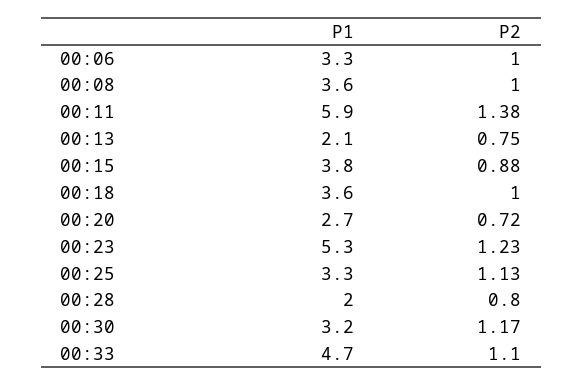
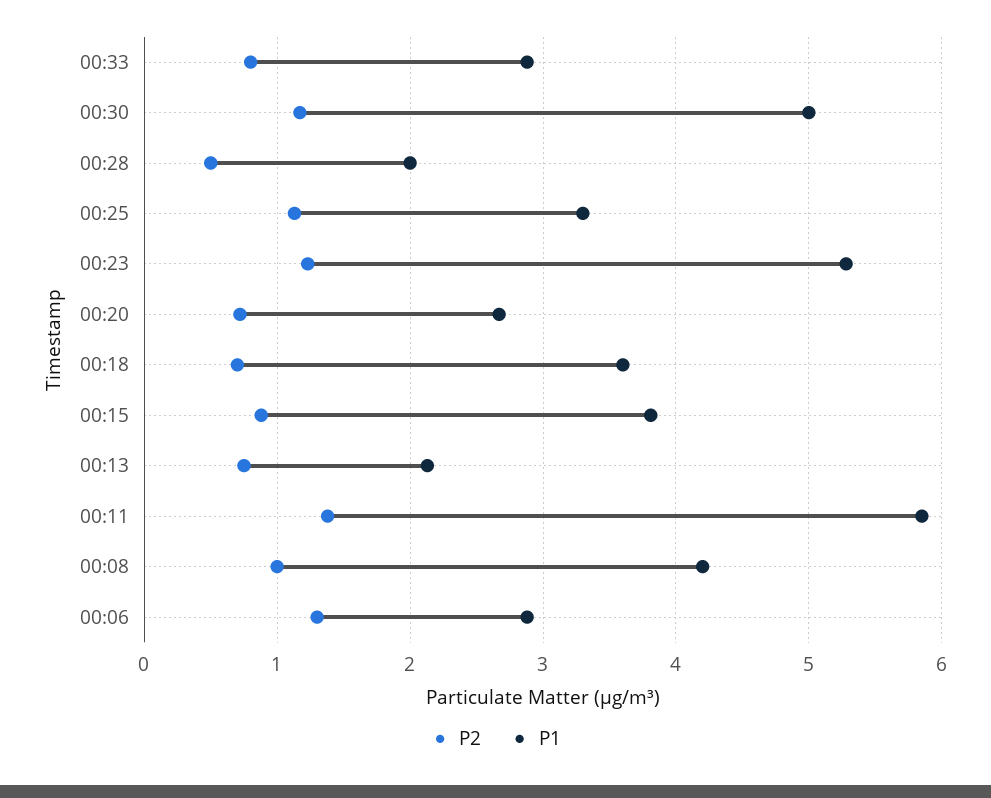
P1, 00:06: 3.3 -> 2.9
P2, 00:06: 1 -> 1.3
P1, 00:08: 3.6 -> 4.2
P2, 00:18: 1 -> 0.7
P2, 00:28: 0.8 -> 0.5
P1, 00:30: 3.2 -> 5
P1, 00:33: 4.7 -> 2.9
P2, 00:33: 1.1 -> 0.8

